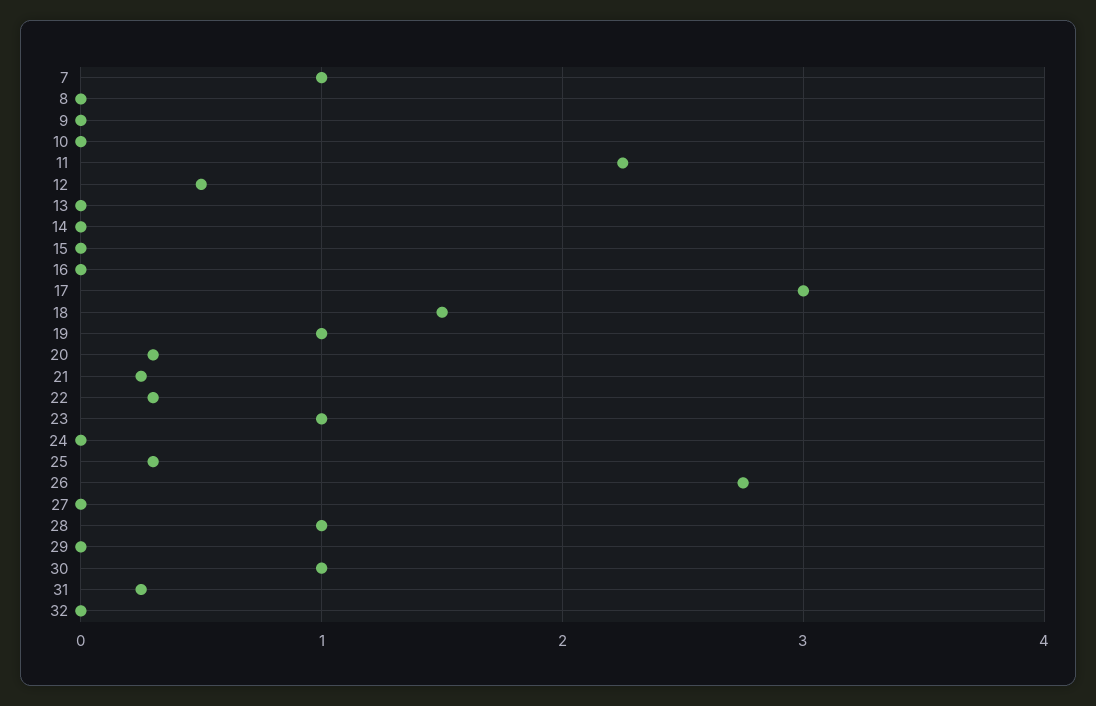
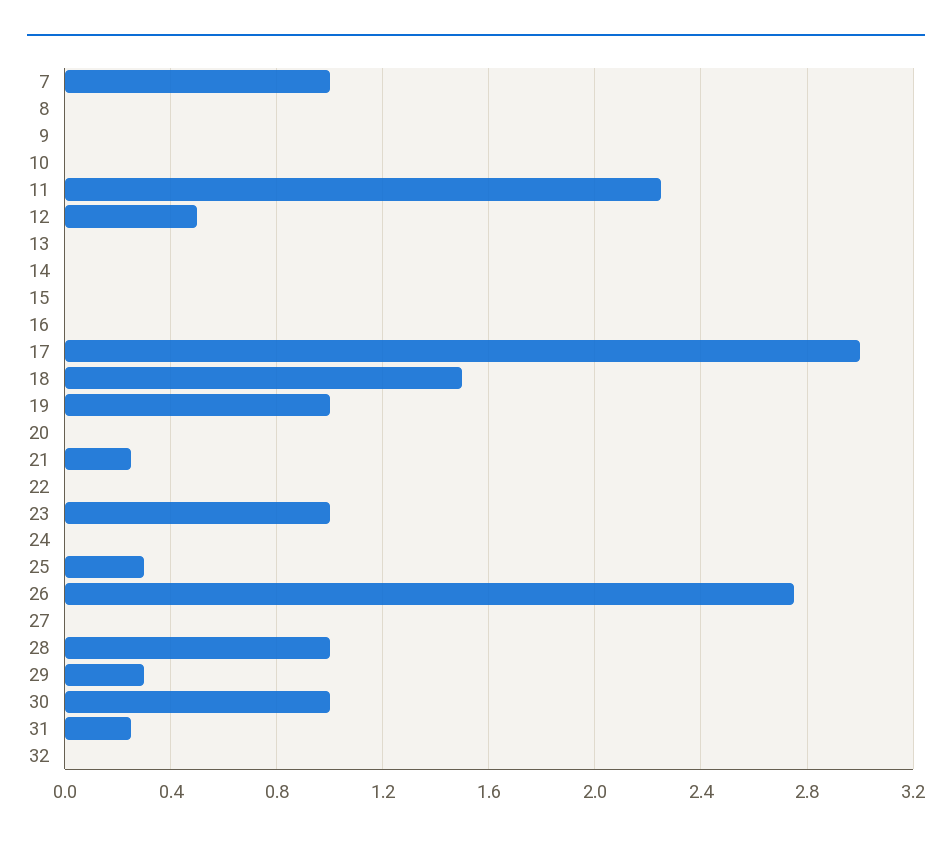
20: 0.3 -> 0
22: 0.3 -> 0
29: 0 -> 0.3

